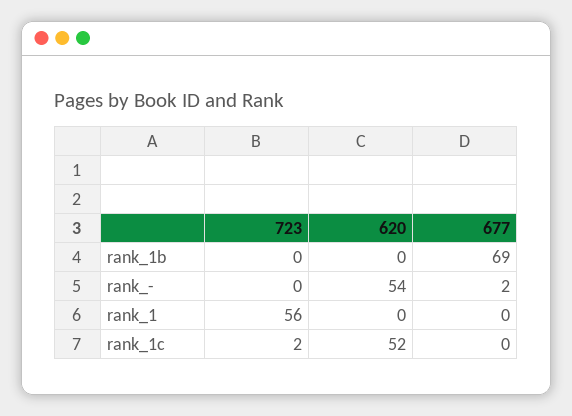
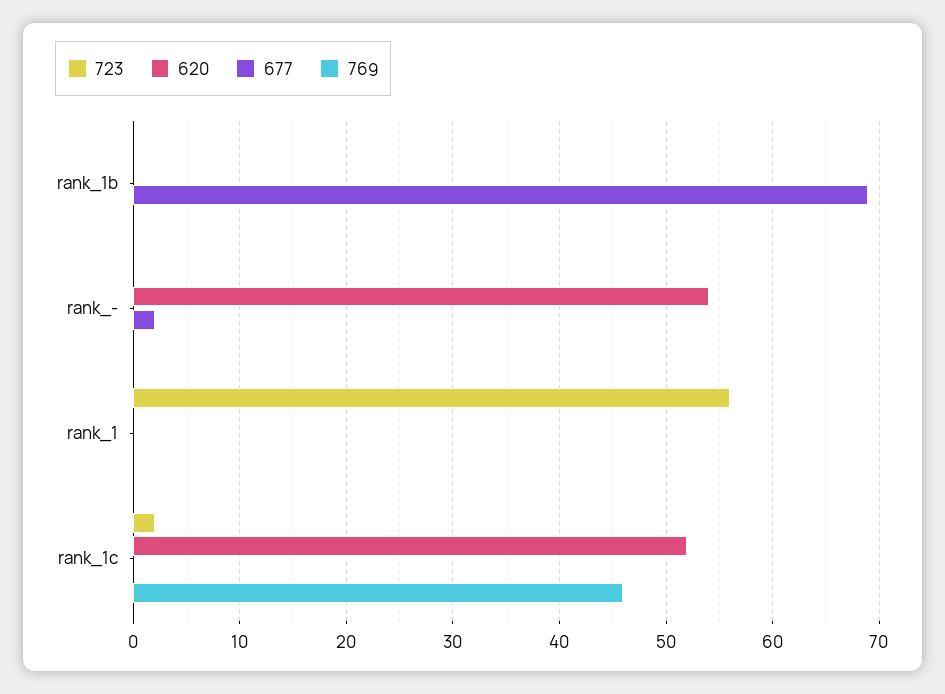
769, rank_1b: none -> 0
769, rank_-: none -> 0
769, rank_1: none -> 0
769, rank_1c: none -> 46

